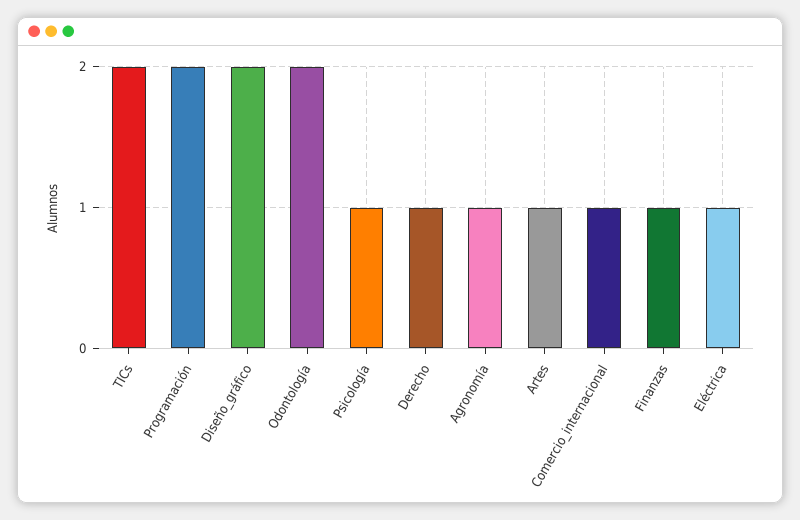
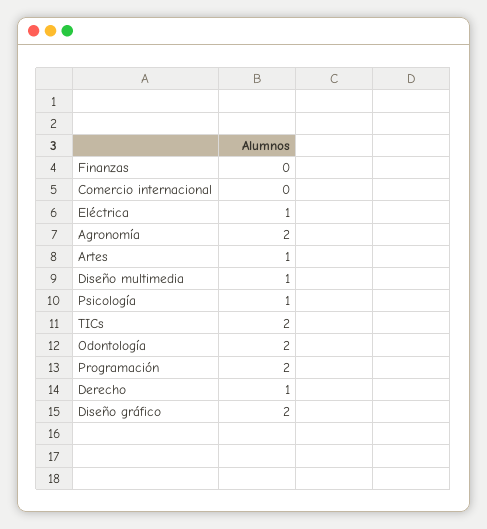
Agronomía: 1 -> 2
Comercio_internacional: 1 -> 0
Finanzas: 1 -> 0
Diseño multimedia: none -> 1

